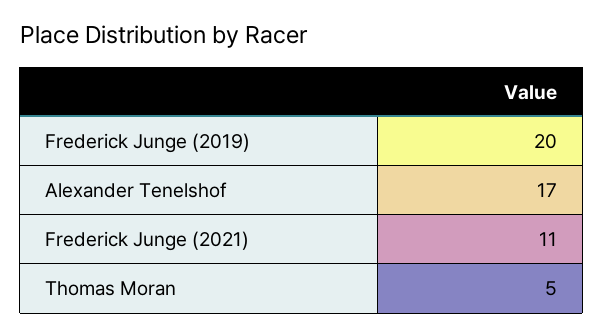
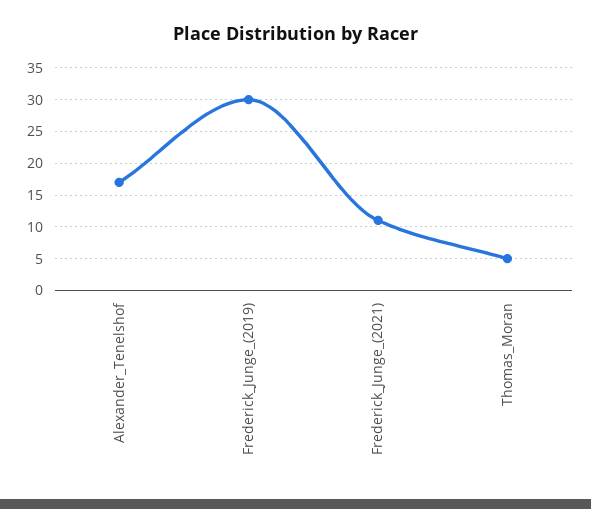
Frederick Junge (2019): 20 -> 30

